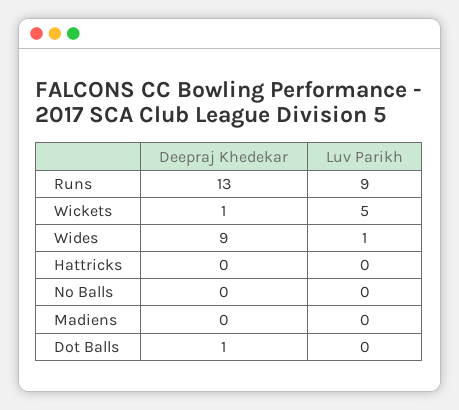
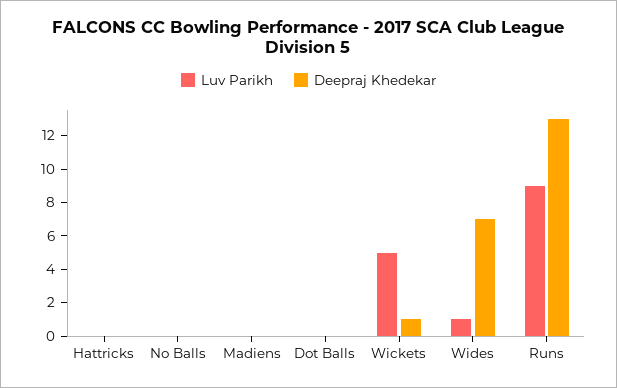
Deepraj Khedekar, Wides: 9 -> 7
Deepraj Khedekar, Dot Balls: 1 -> 0

